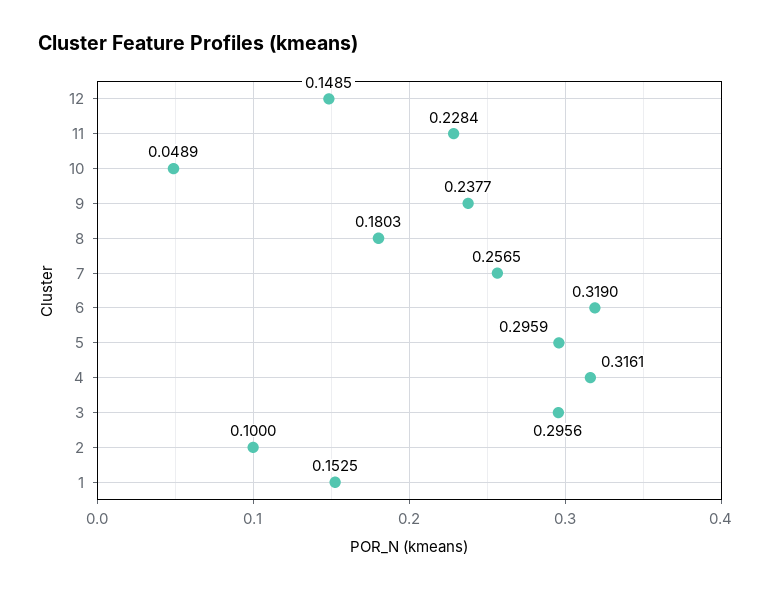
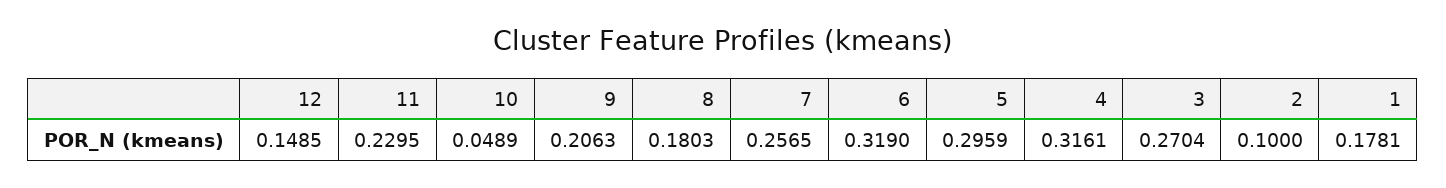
11: 0.2284 -> 0.2295
9: 0.2377 -> 0.2063
3: 0.2956 -> 0.2704
1: 0.1525 -> 0.1781

